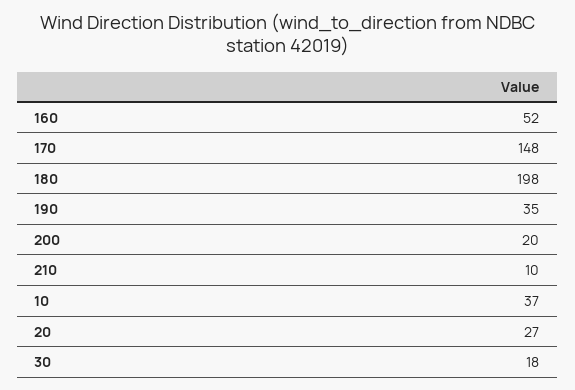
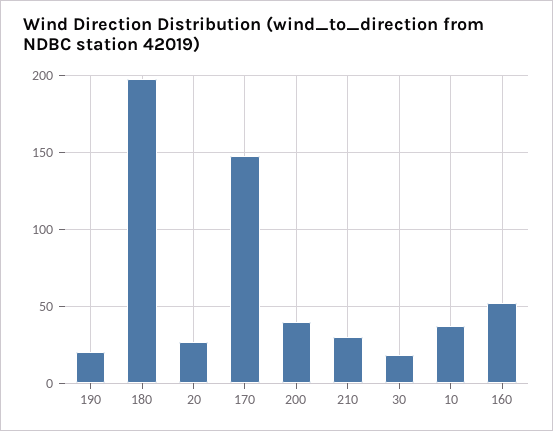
190: 35 -> 20
200: 20 -> 40
210: 10 -> 30

